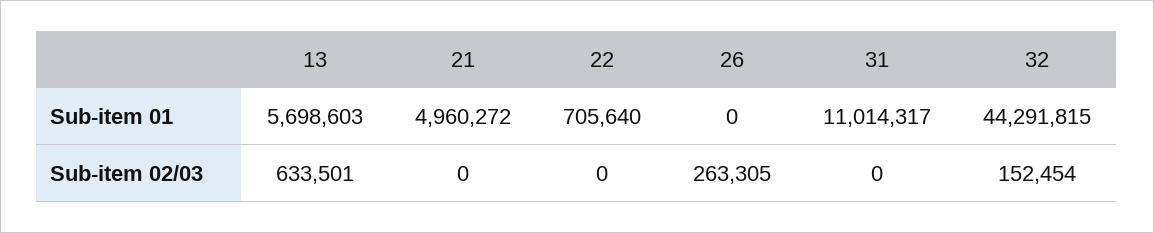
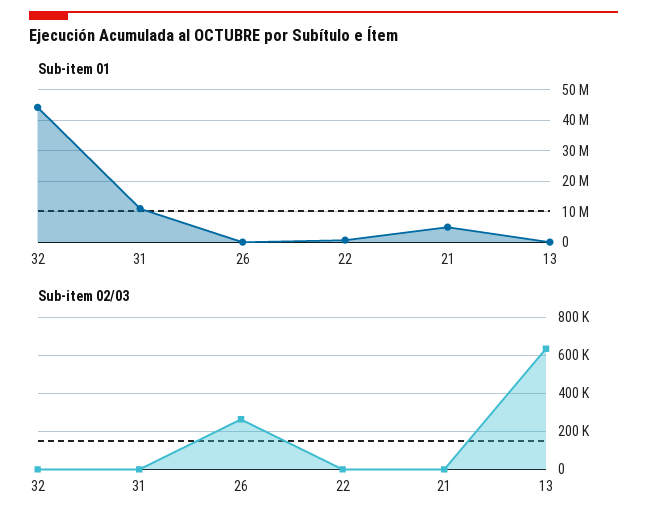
Sub-item 01, 13: 5698603 -> 0
Sub-item 02/03, 32: 152454 -> 0

